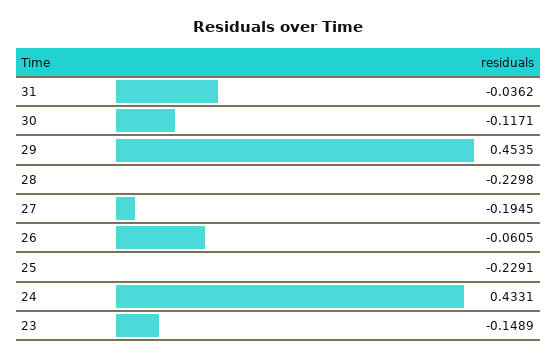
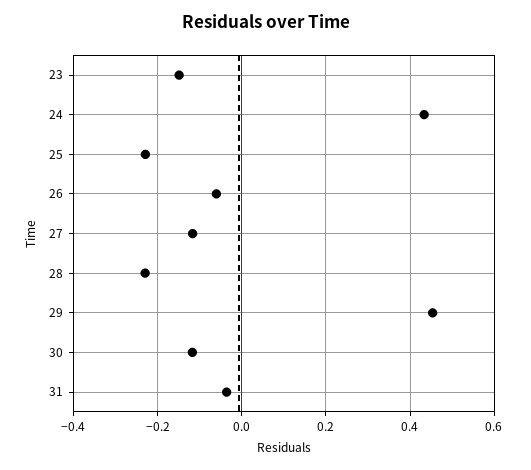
27: -0.1945 -> -0.12

